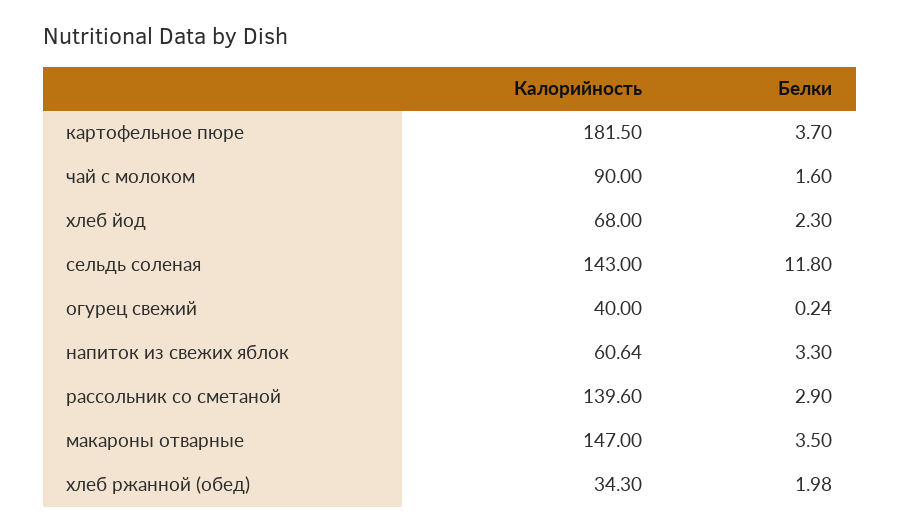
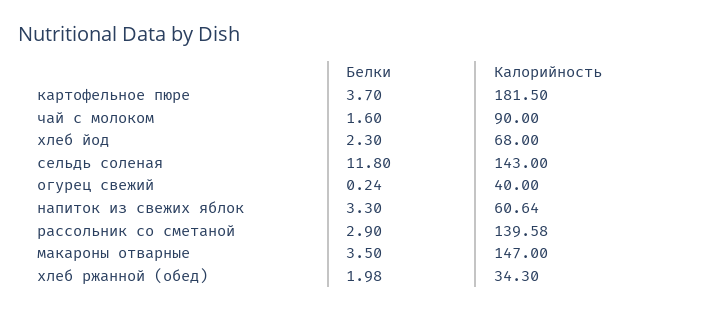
Калорийность, рассольник со сметаной: 139.6 -> 139.58

